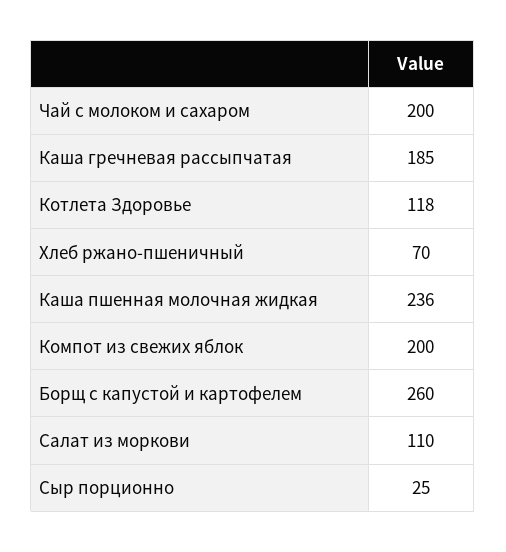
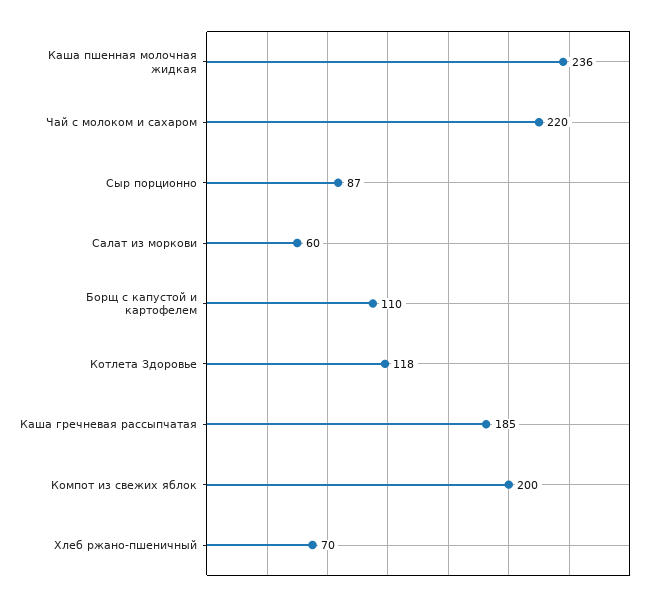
Чай с молоком и сахаром: 200 -> 220
Борщ с капустой и картофелем: 260 -> 110
Салат из моркови: 110 -> 60
Сыр порционно: 25 -> 87

